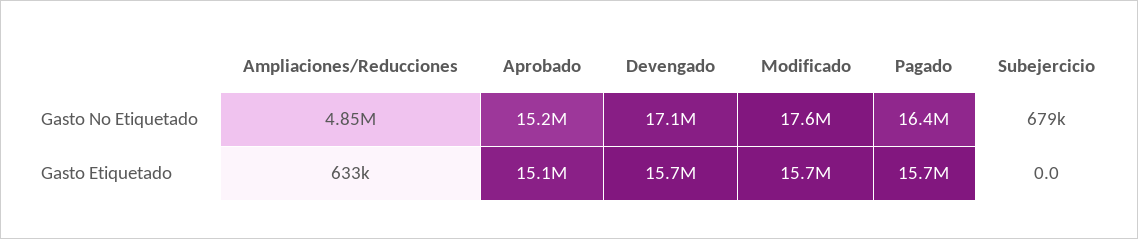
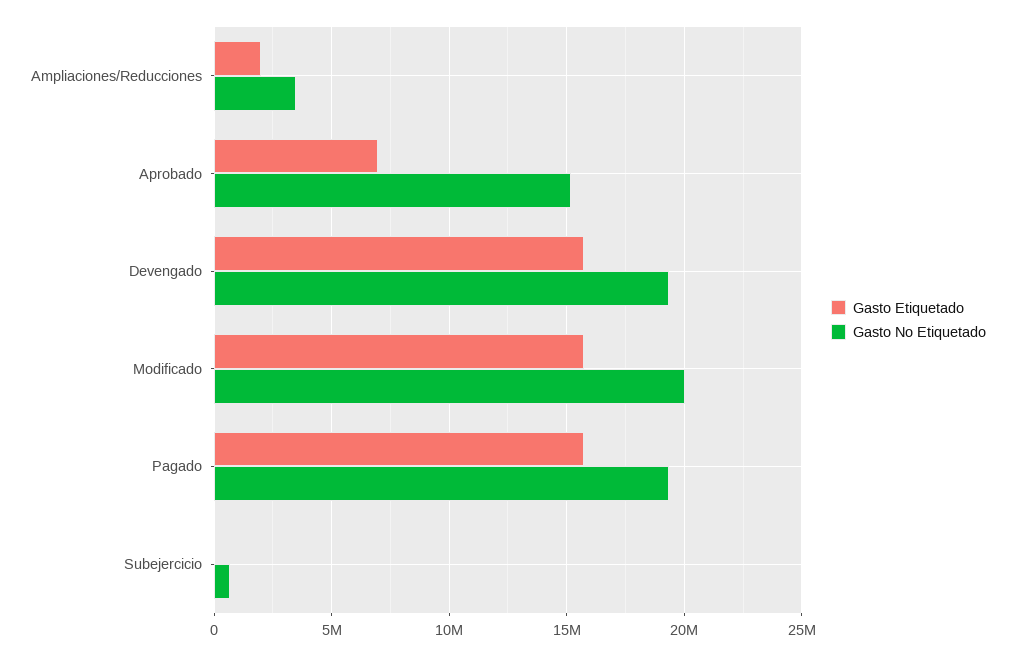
Gasto No Etiquetado, Ampliaciones/Reducciones: 4850000 -> 3500000
Gasto No Etiquetado, Devengado: 17100000 -> 19500000
Gasto No Etiquetado, Modificado: 17600000 -> 20000000
Gasto No Etiquetado, Pagado: 16400000 -> 19500000
Gasto Etiquetado, Ampliaciones/Reducciones: 633000 -> 2000000
Gasto Etiquetado, Aprobado: 15100000 -> 7000000

